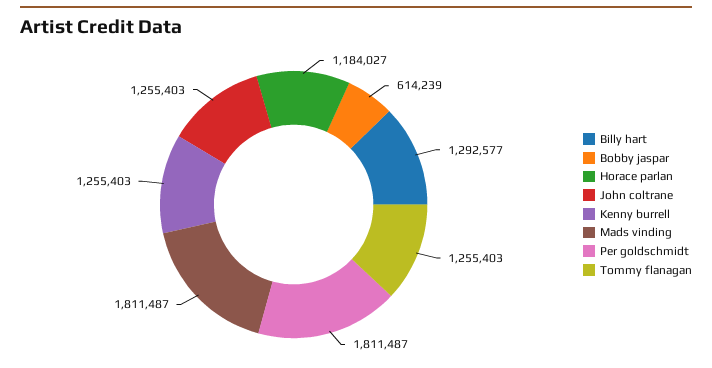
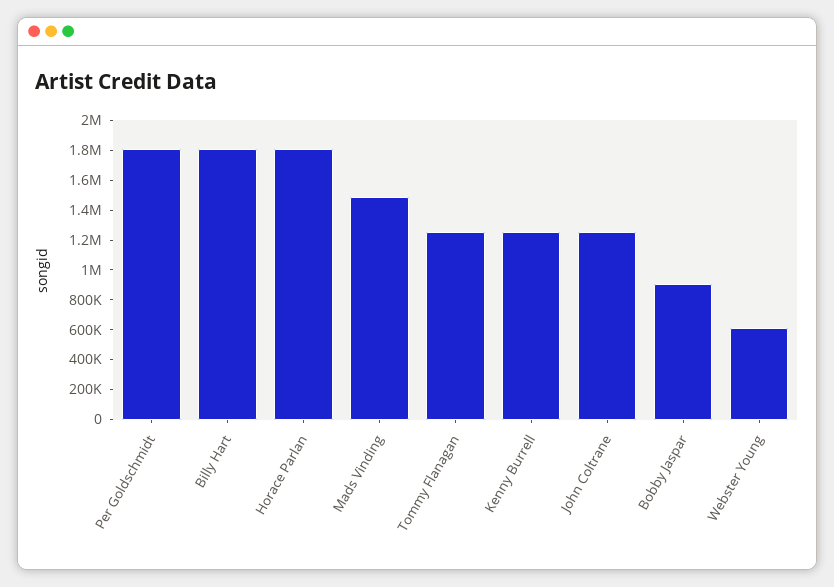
Billy hart: 1292577 -> 1800000
Bobby jaspar: 614239 -> 900000
Horace parlan: 1184027 -> 1800000
Mads vinding: 1811487 -> 1500000
Webster Young: none -> 600000

